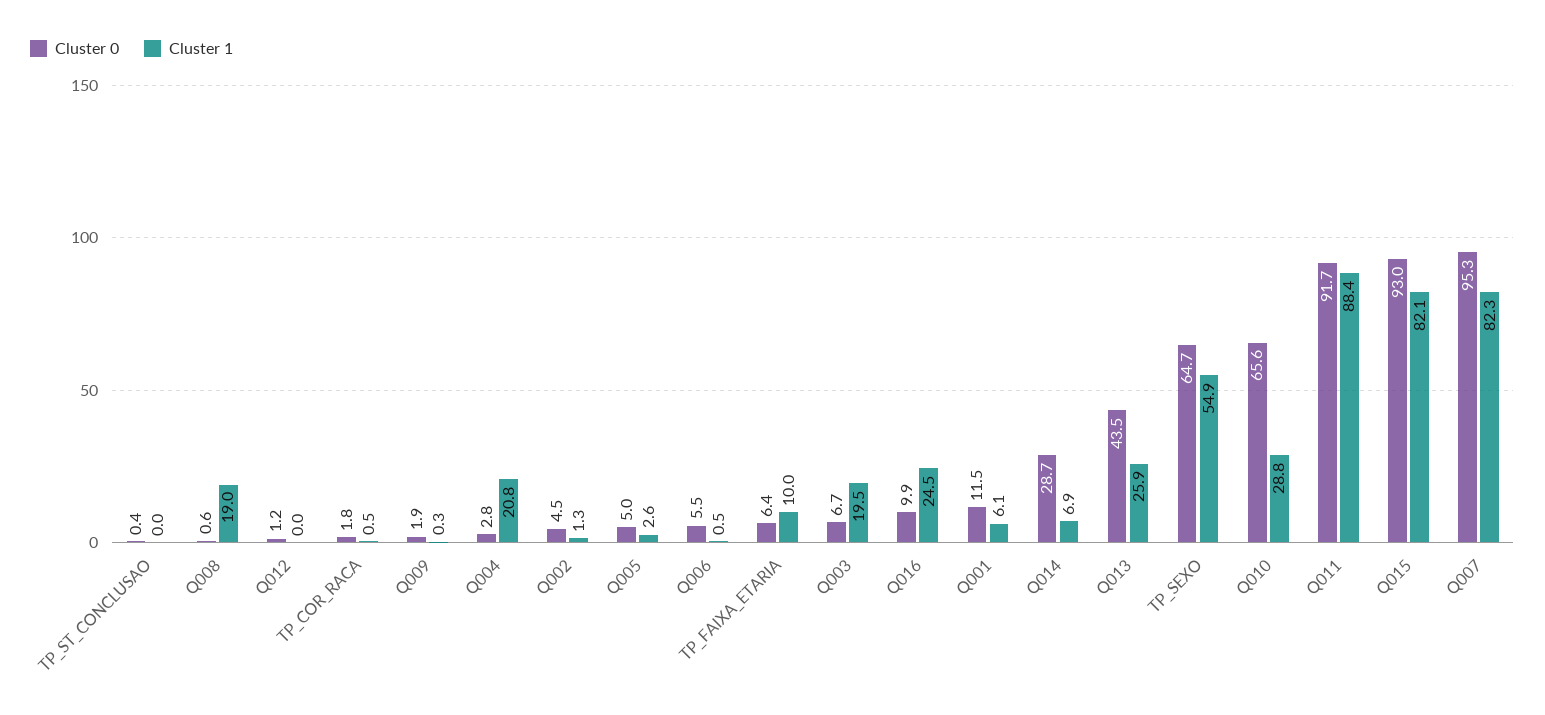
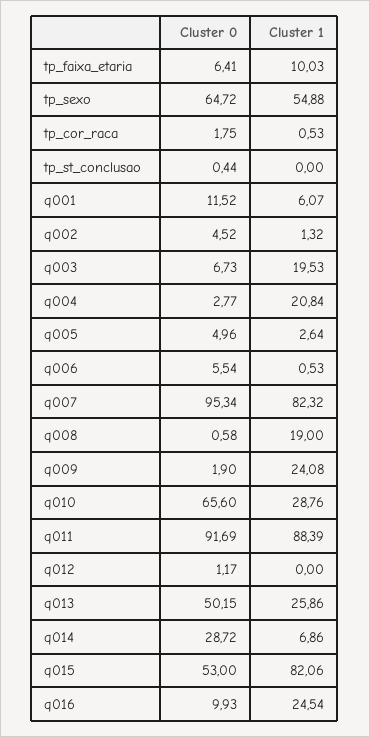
Cluster 1, Q009: 0.3 -> 24.08
Cluster 0, Q013: 43.5 -> 50.15
Cluster 0, Q015: 93 -> 53

